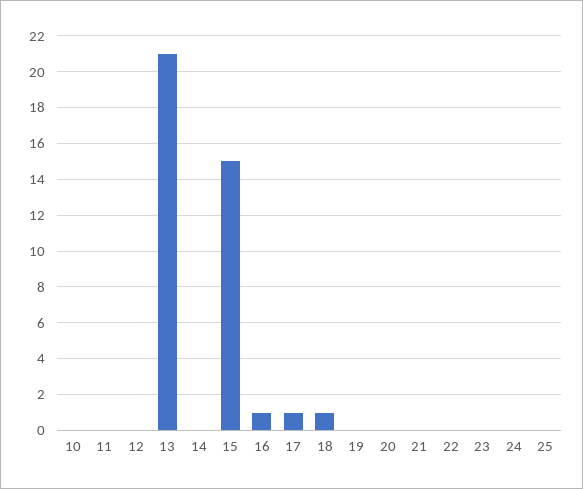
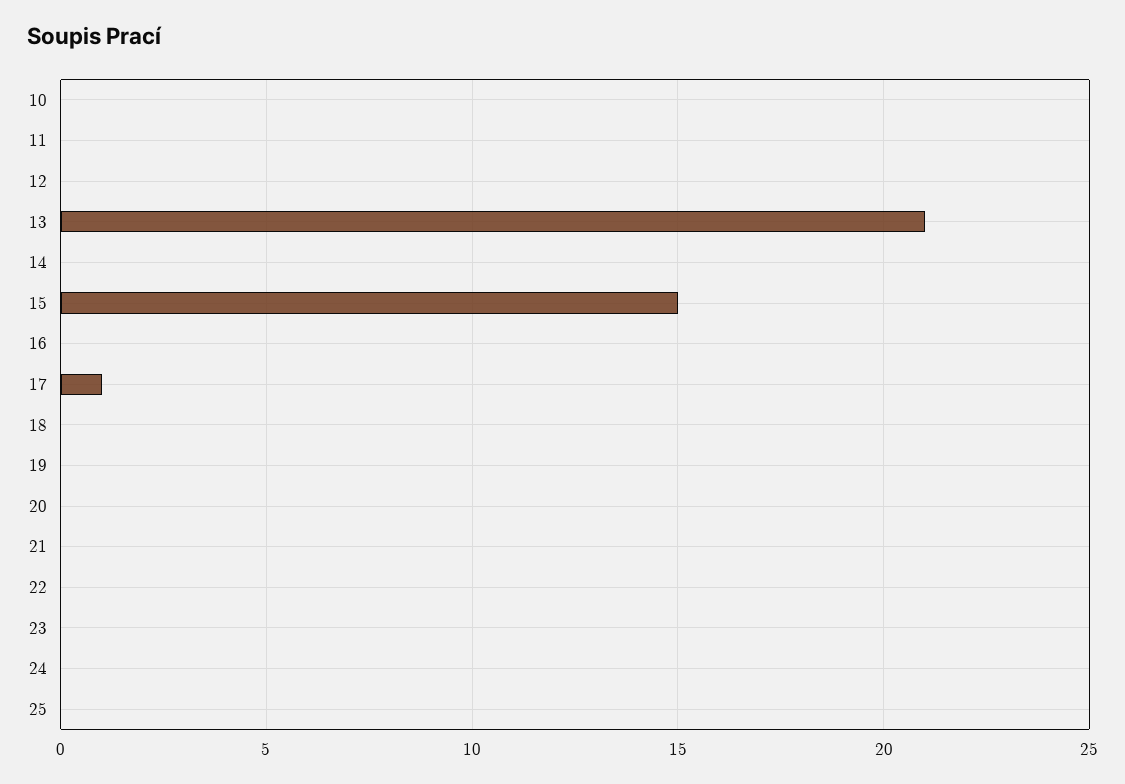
16: 1 -> 0
18: 1 -> 0

